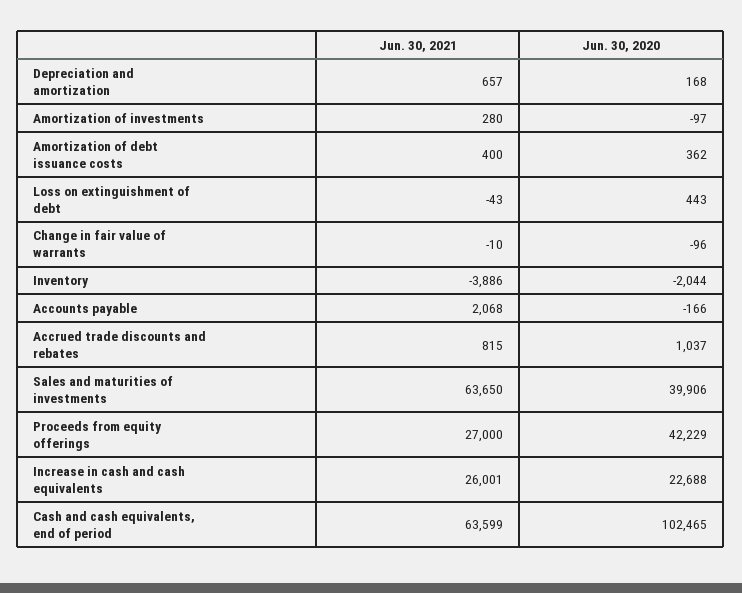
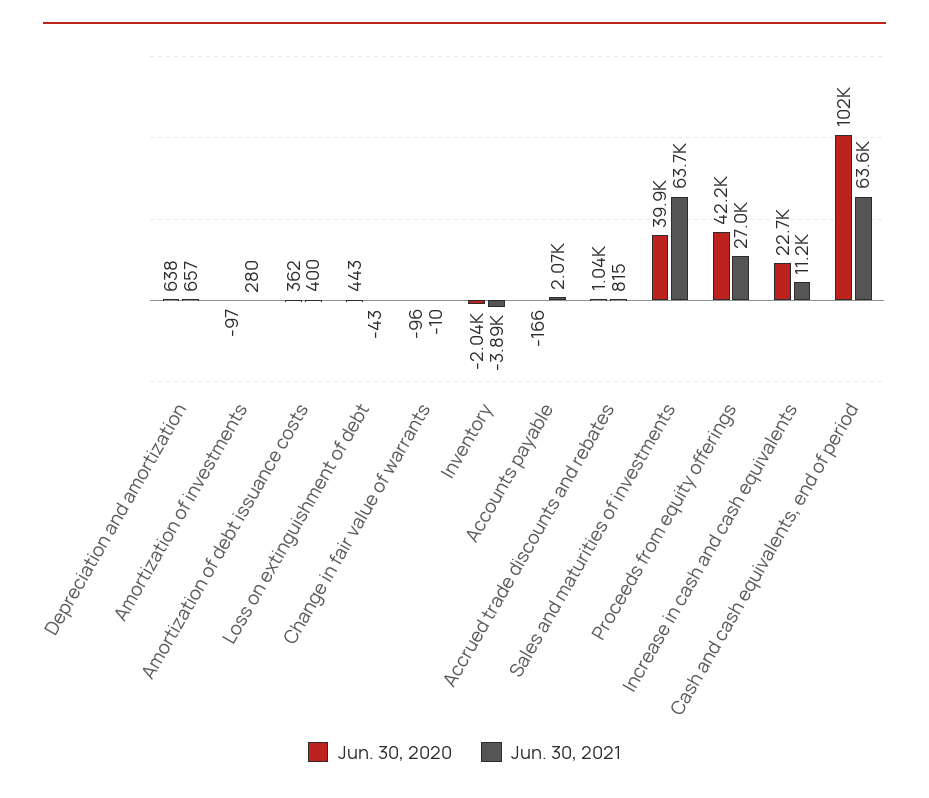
Jun. 30, 2020, Depreciation and amortization: 168 -> 638
Jun. 30, 2021, Increase in cash and cash equivalents: 26001 -> 11200

